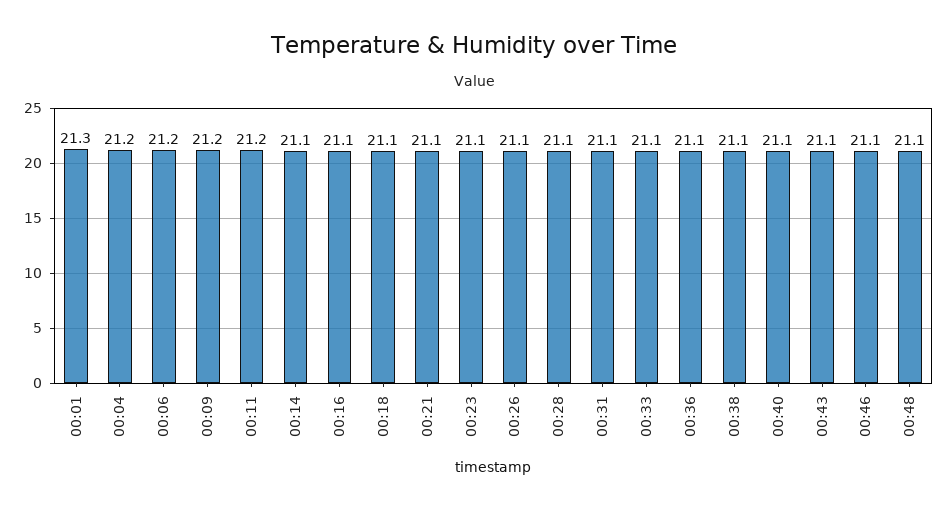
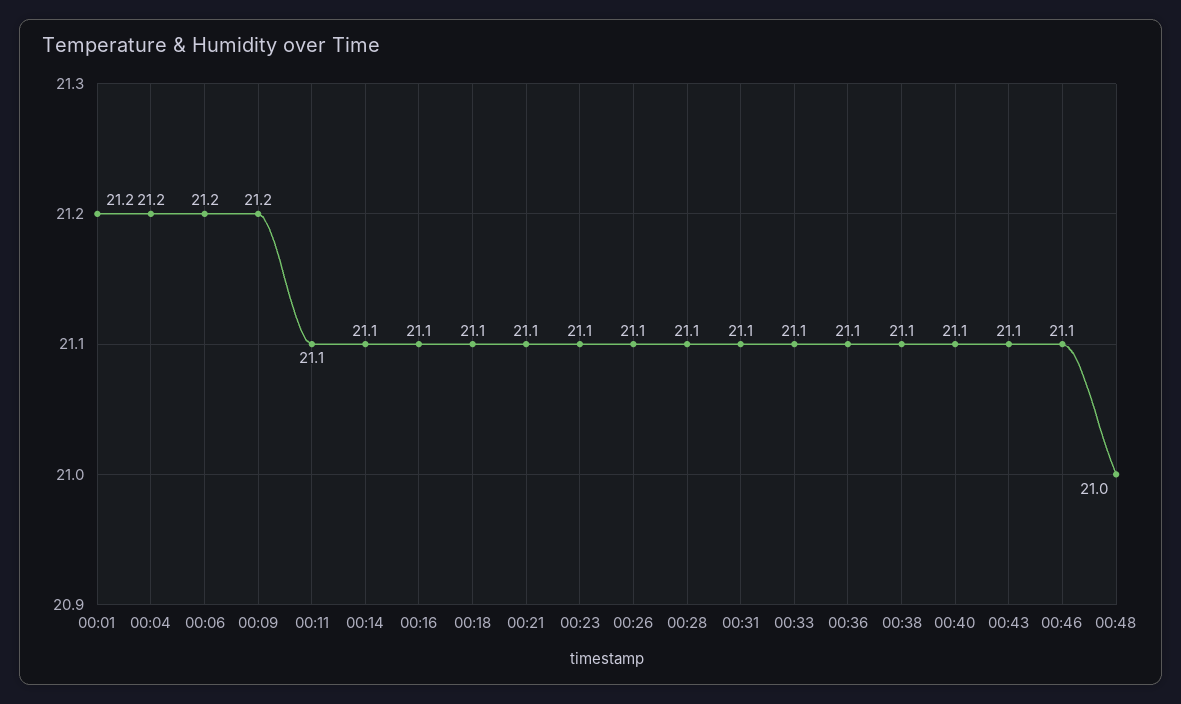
00:01: 21.3 -> 21.2
00:11: 21.2 -> 21.1
00:48: 21.1 -> 21

